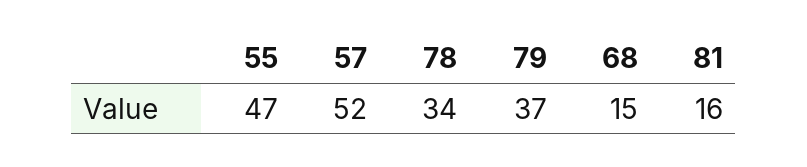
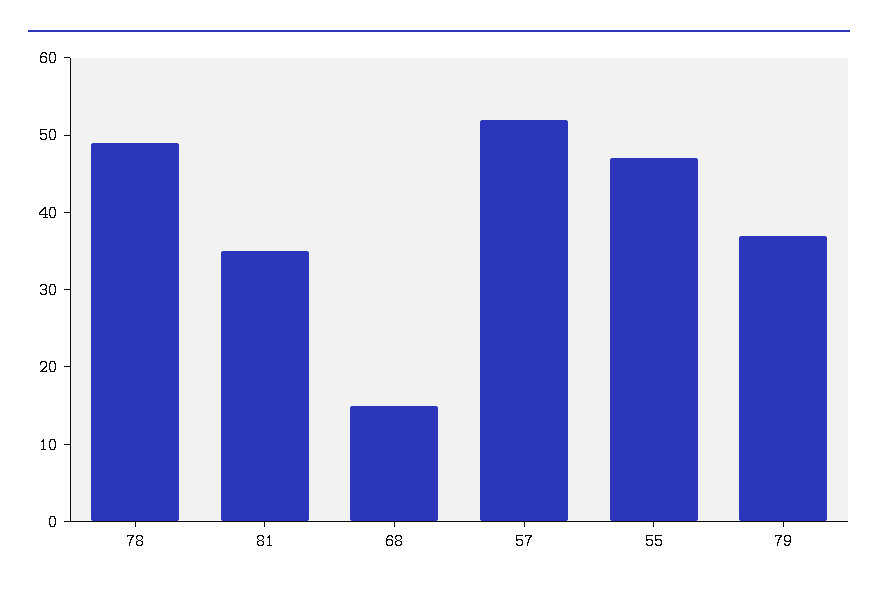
78: 34 -> 50
81: 16 -> 35

